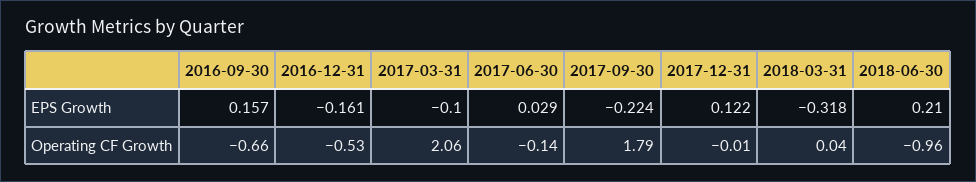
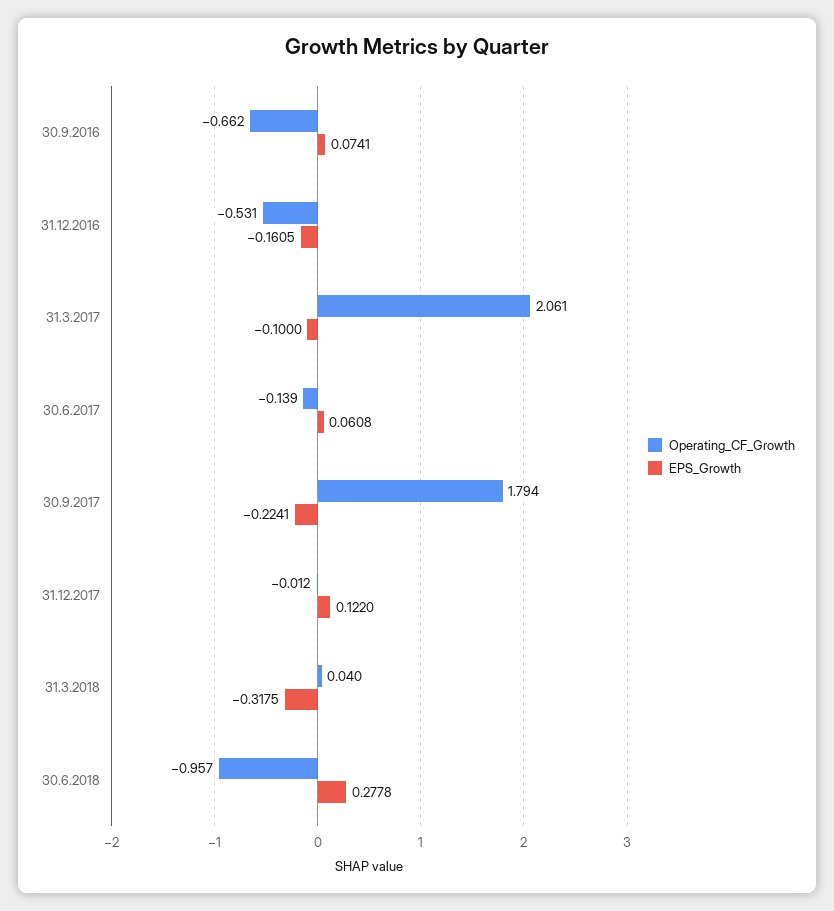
EPS Growth, 2016-09-30: 0.157 -> 0.0741
EPS Growth, 2017-06-30: 0.029 -> 0.0608
EPS Growth, 2018-06-30: 0.21 -> 0.2778

